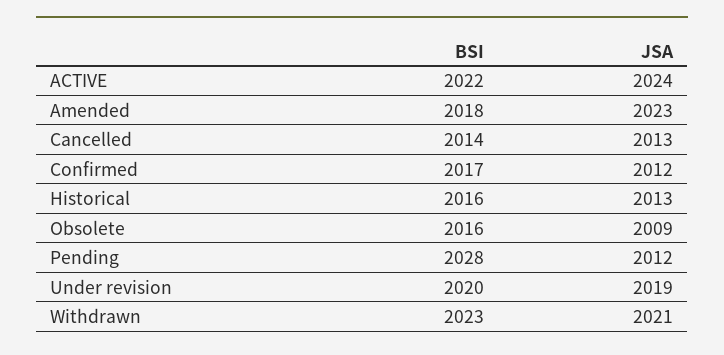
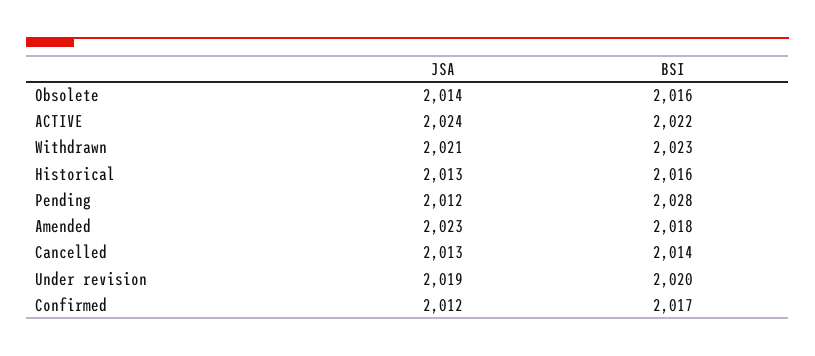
JSA, Obsolete: 2009 -> 2014

